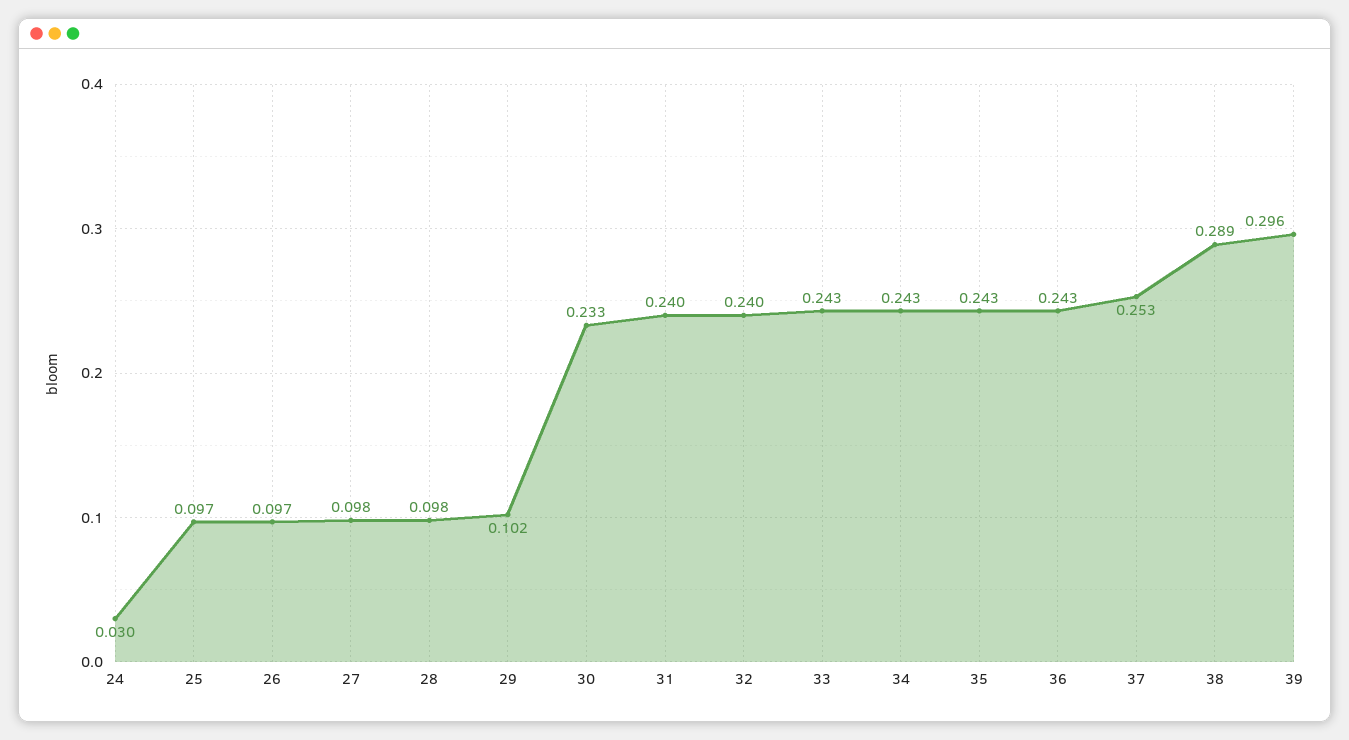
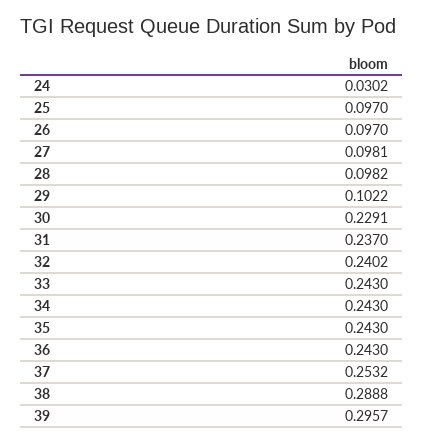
30: 0.233 -> 0.2291
31: 0.24 -> 0.237

